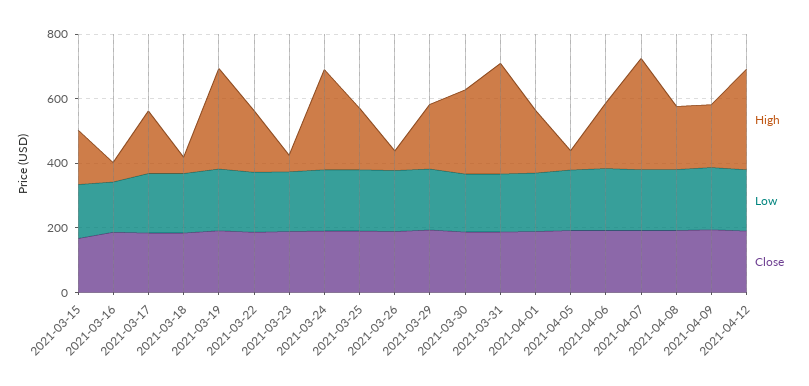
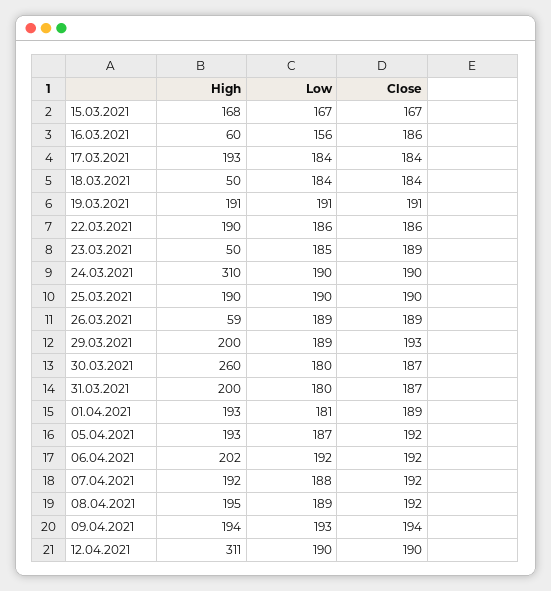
High, 2021-03-19: 300 -> 191
High, 2021-03-31: 350 -> 200
High, 2021-04-05: 50 -> 193
High, 2021-04-07: 350 -> 192

